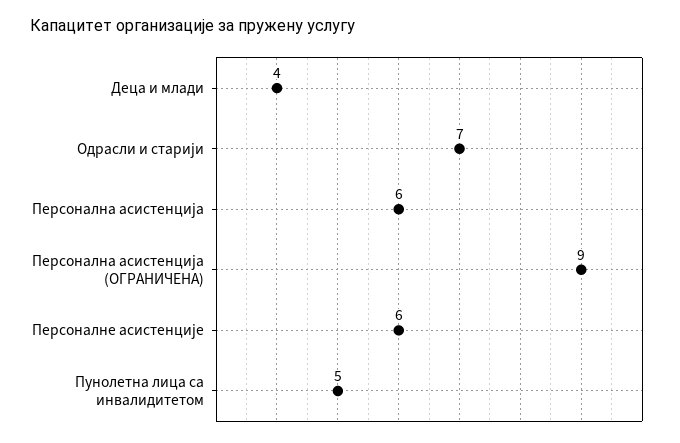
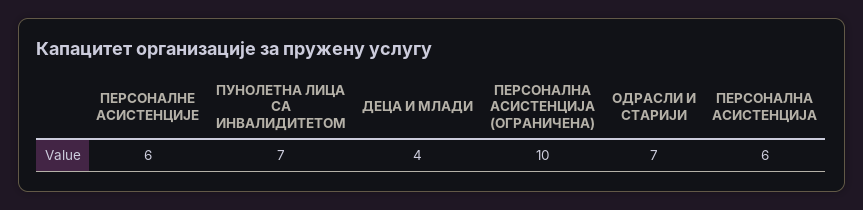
Персонална асистенција (ОГРАНИЧЕНА): 9 -> 10
Пунолетна лица са инвалидитетом: 5 -> 7

